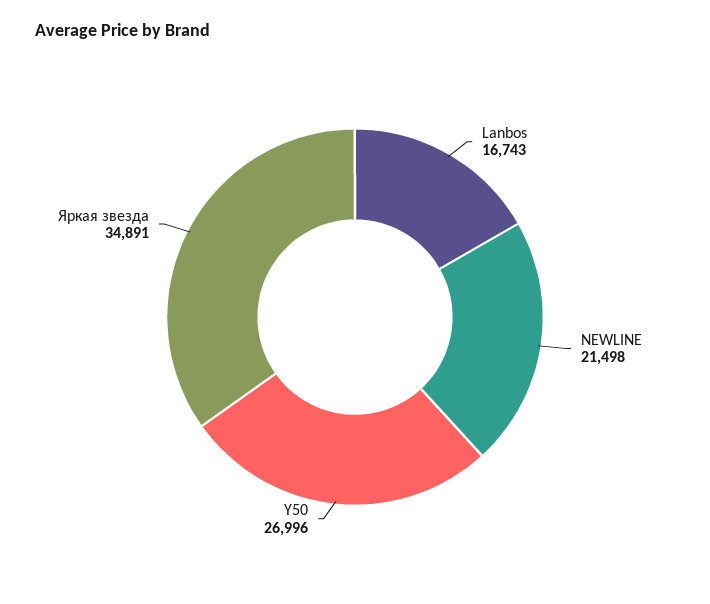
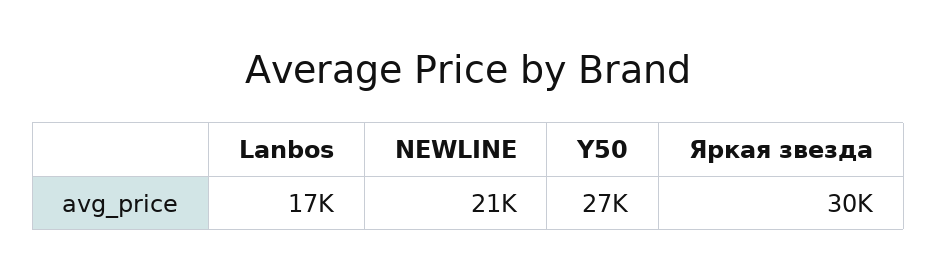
Яркая звезда: 34891 -> 30000

